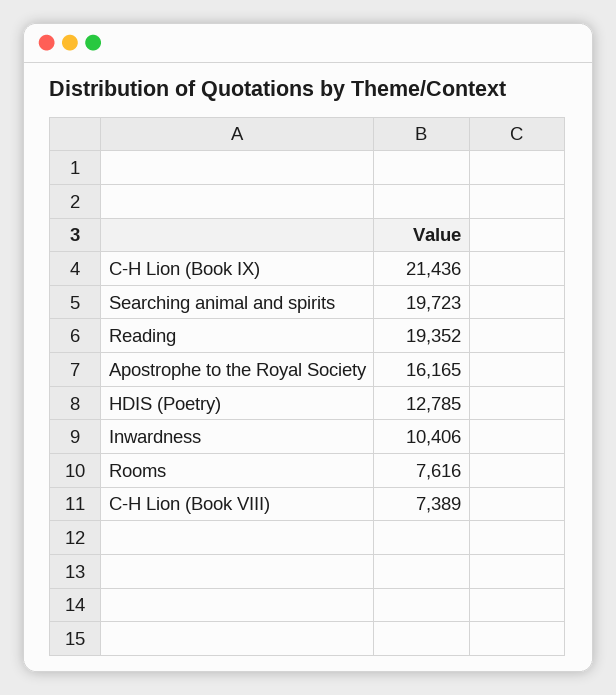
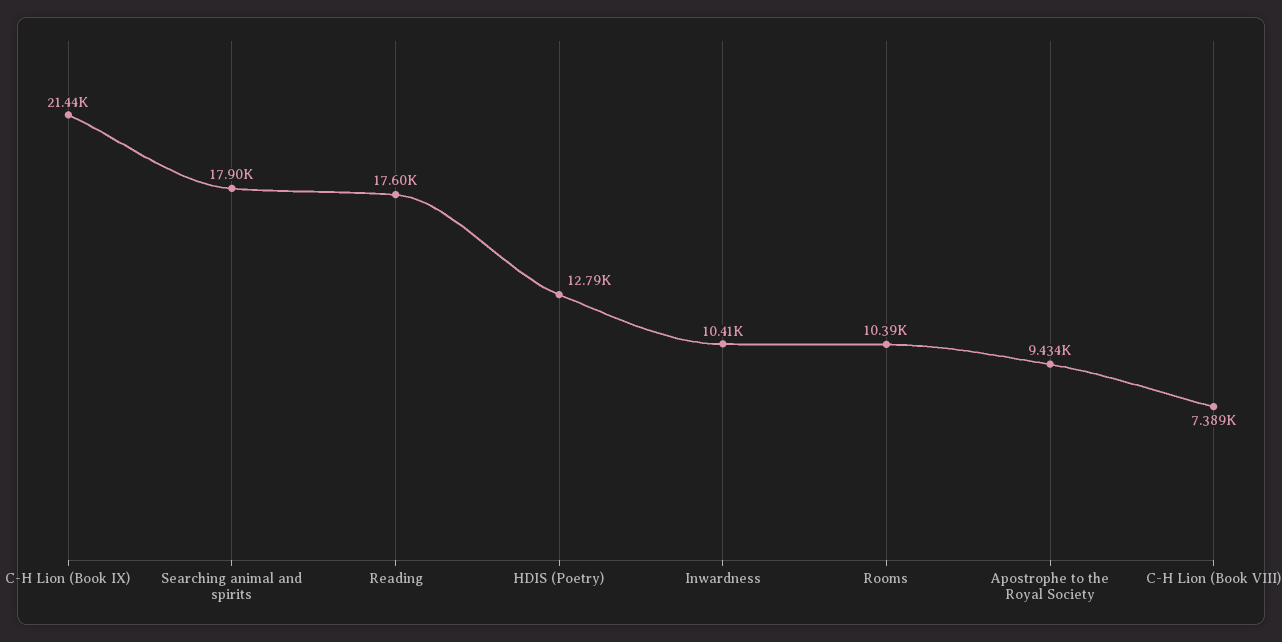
Searching animal and spirits: 19723 -> 17900
Reading: 19352 -> 17600
Apostrophe to the Royal Society: 16165 -> 9434
Rooms: 7616 -> 10390

